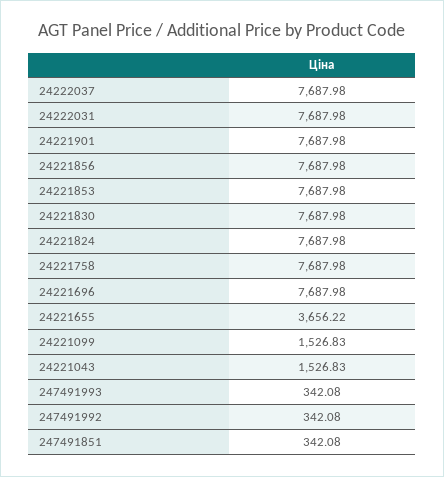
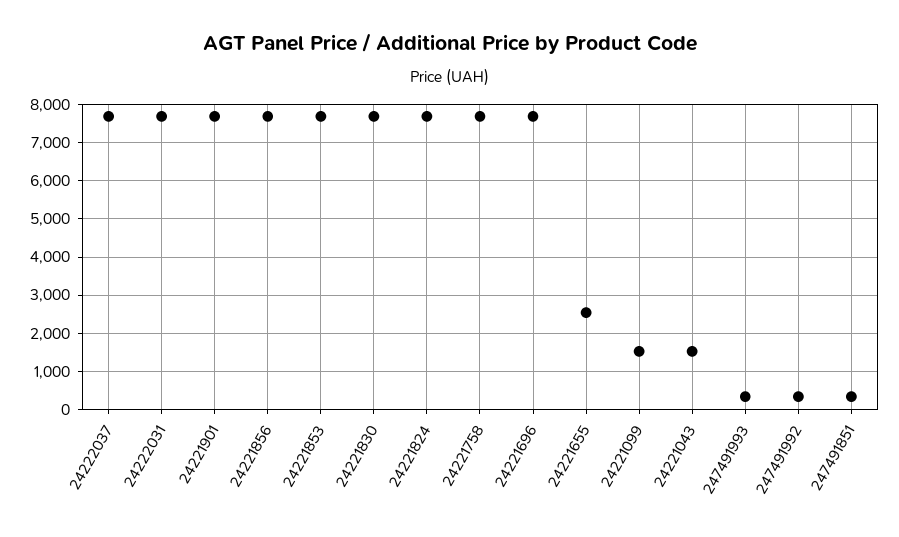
24221655: 3656.22 -> 2600

